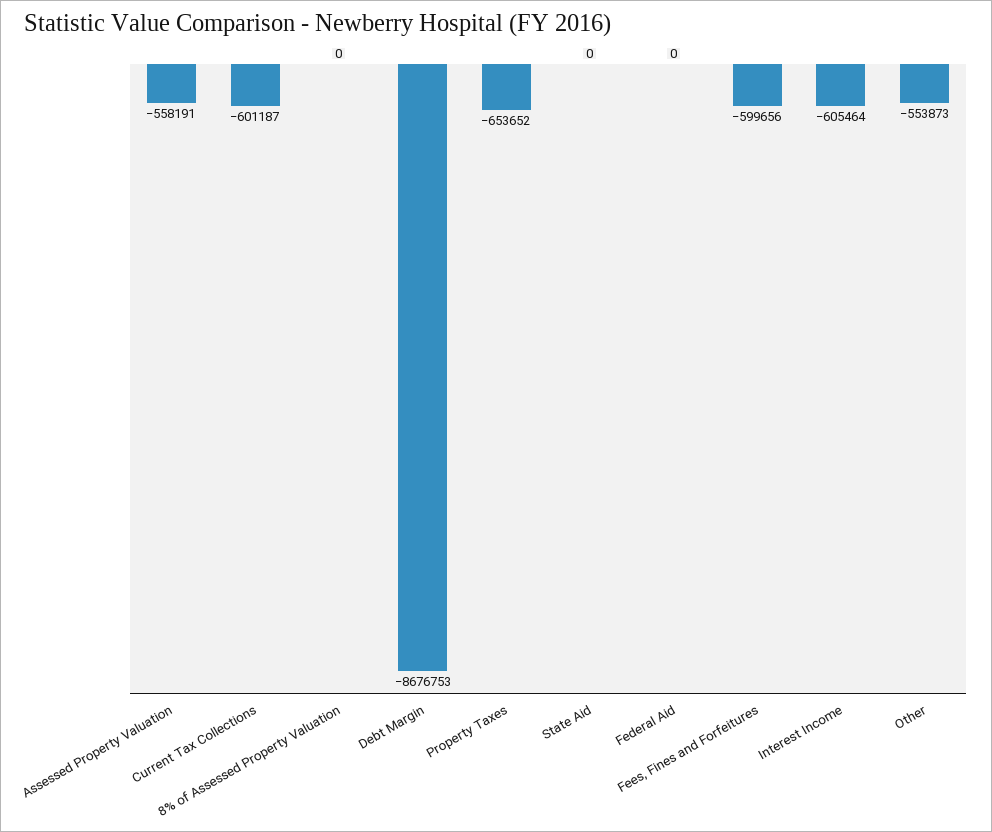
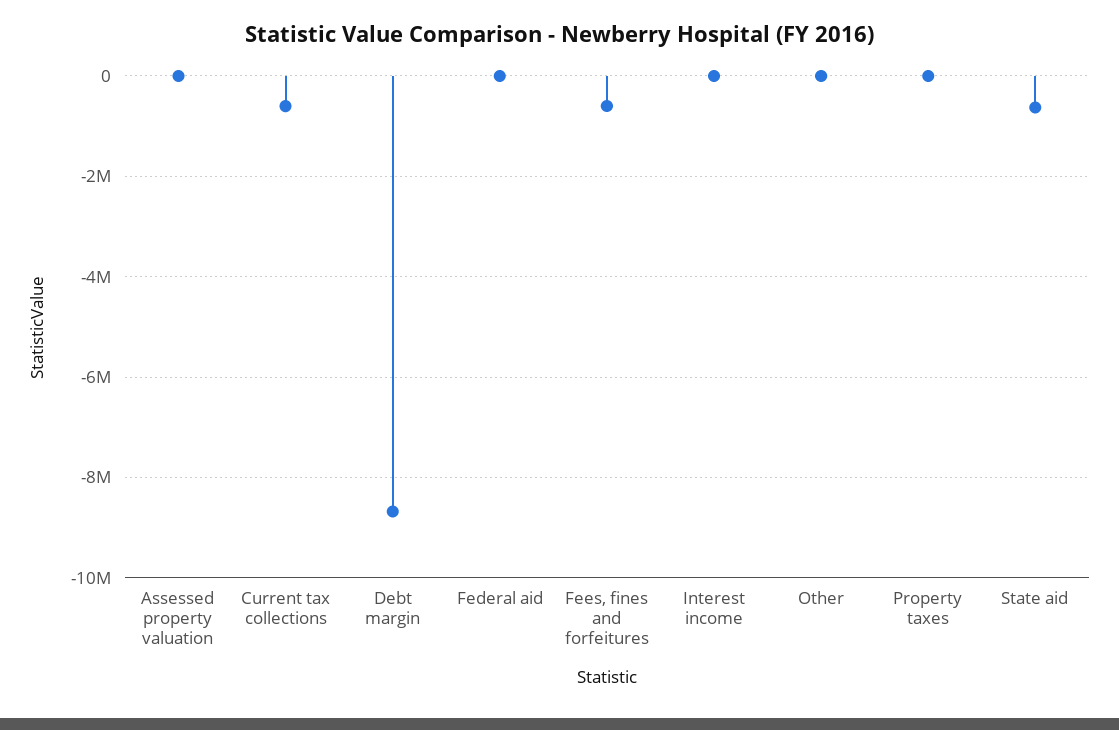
Assessed Property Valuation: -558191 -> 0
8% of Assessed Property Valuation: 0 -> none
Property Taxes: -653652 -> 0
State Aid: 0 -> -600000
Interest Income: -605464 -> 0
Other: -553873 -> 0

